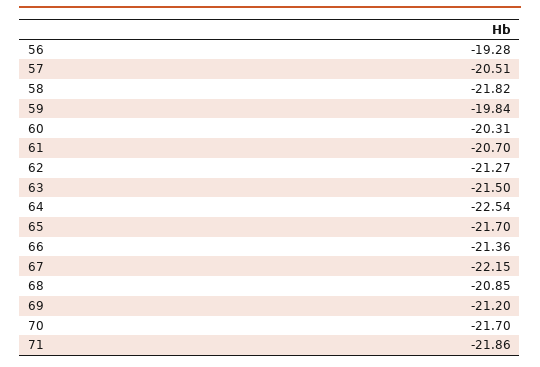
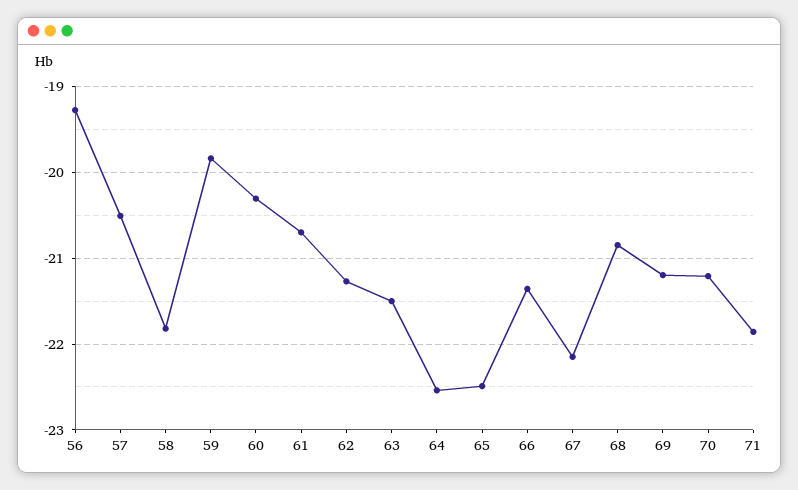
65: -21.7 -> -22.5
70: -21.7 -> -21.2

